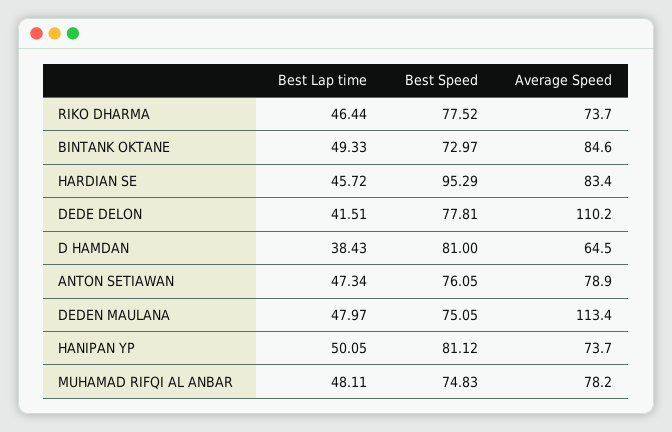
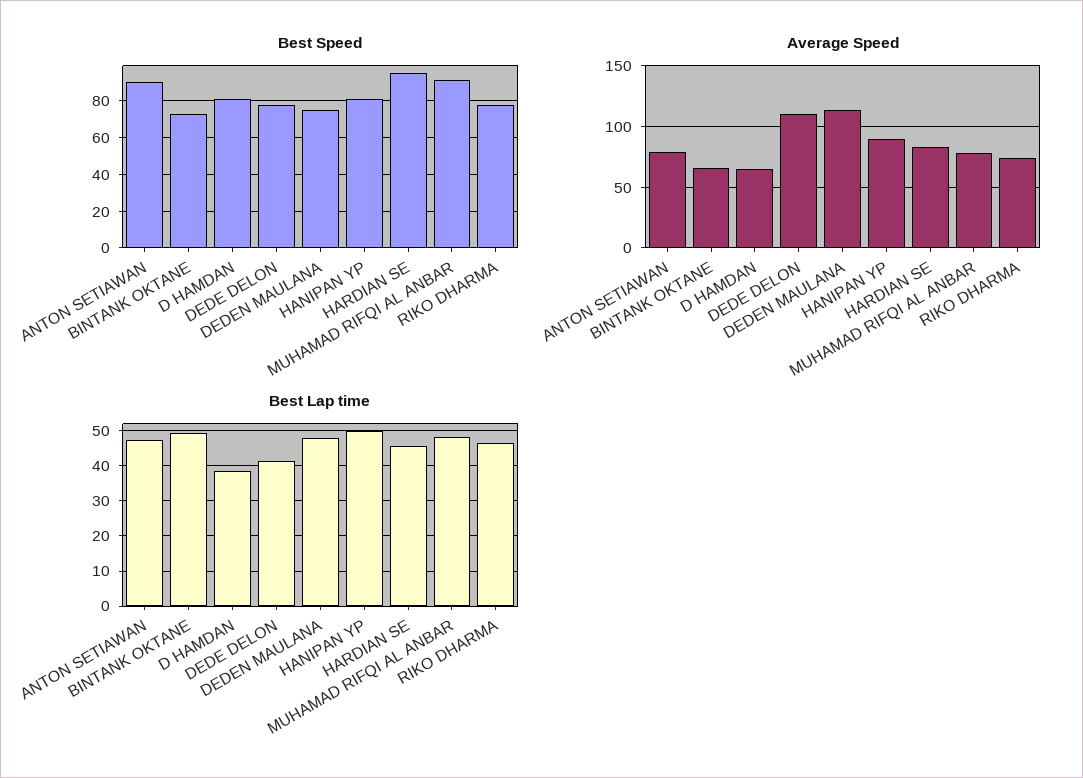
Average Speed, BINTANK OKTANE: 84.6 -> 65
Best Speed, ANTON SETIAWAN: 76.05 -> 90
Average Speed, HANIPAN YP: 73.7 -> 90
Best Speed, MUHAMAD RIFQI AL ANBAR: 74.83 -> 90

